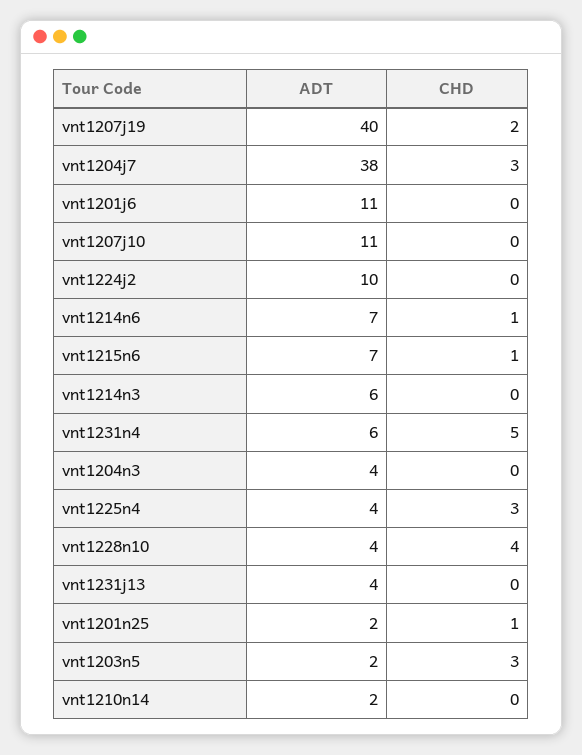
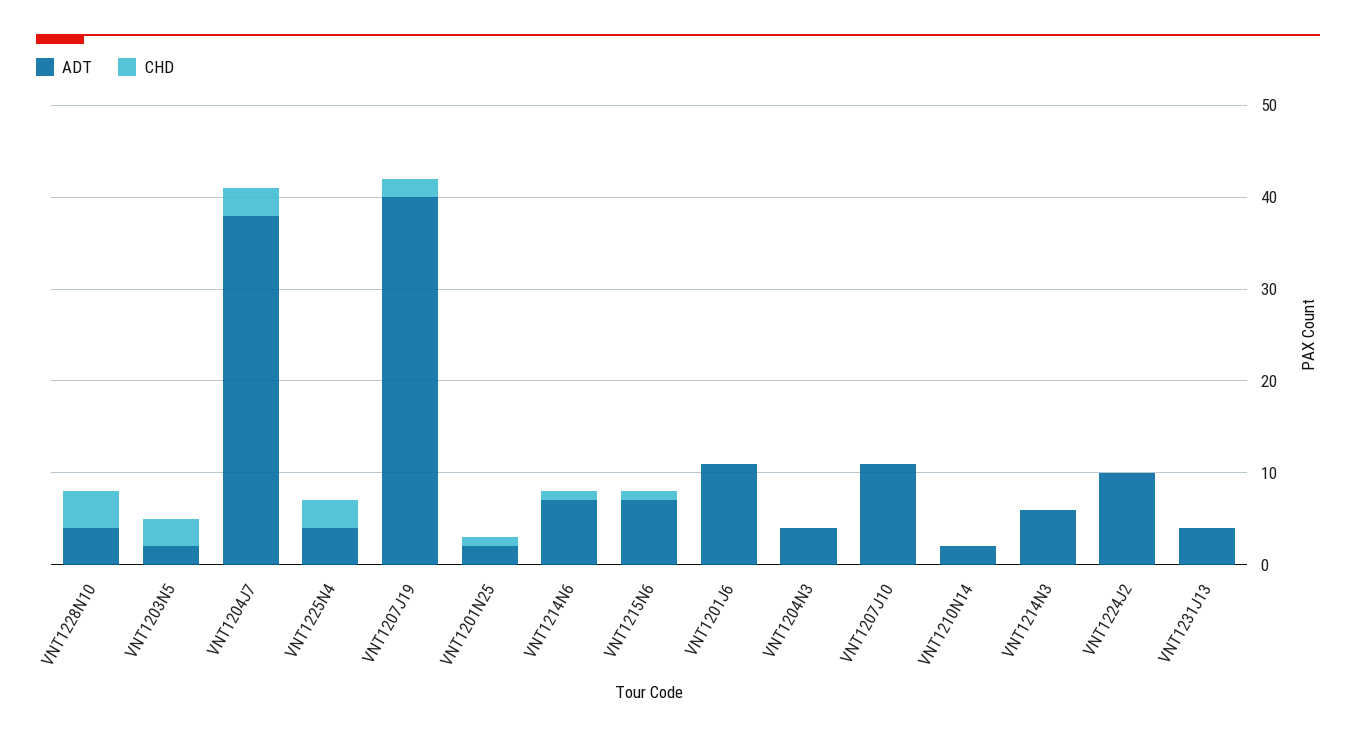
ADT, vnt1231n4: 6 -> none
CHD, vnt1231n4: 5 -> none

